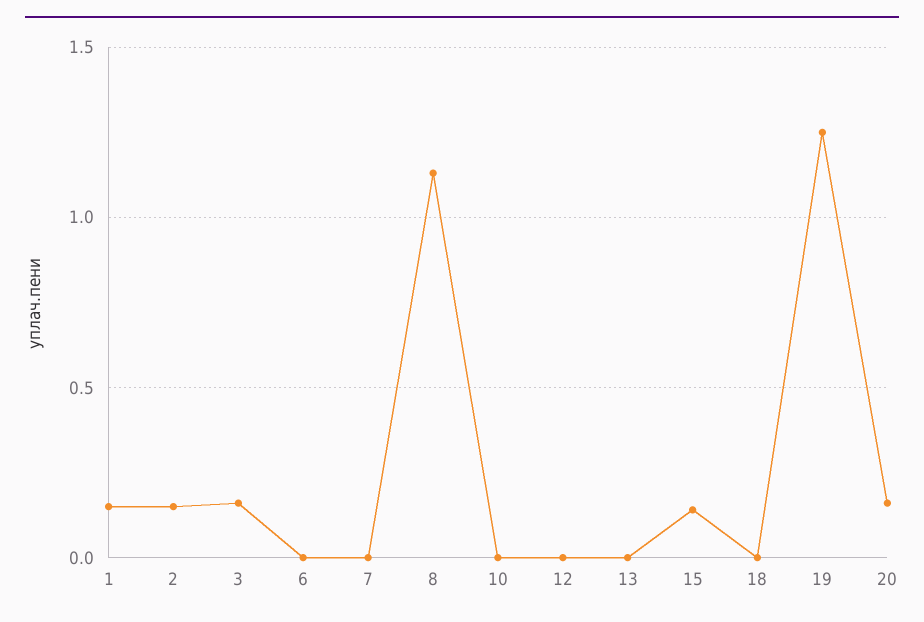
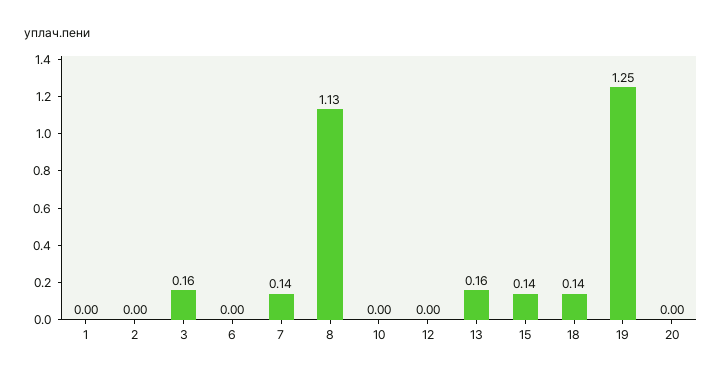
1: 0.15 -> 0
2: 0.15 -> 0
7: 0 -> 0.14
13: 0 -> 0.16
18: 0 -> 0.14
20: 0.15 -> 0

